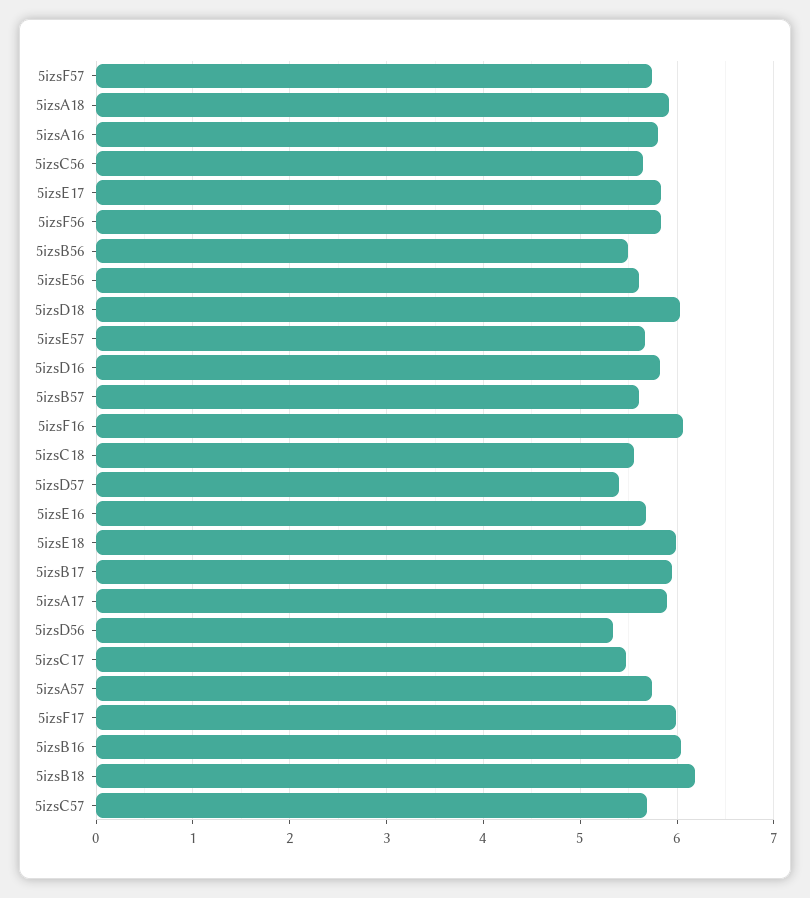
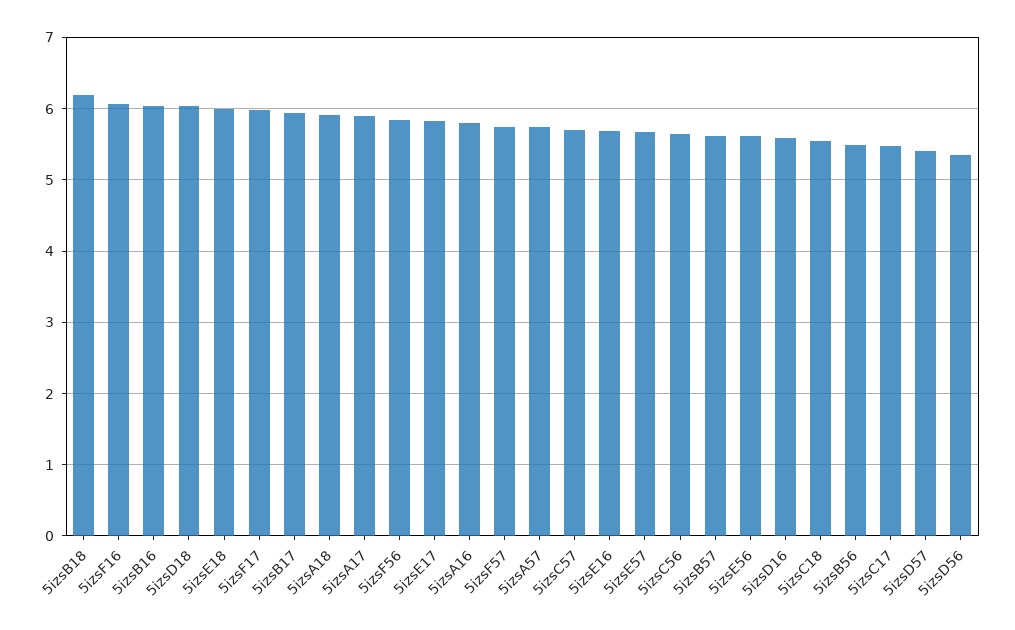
5izsD16: 5.8 -> 5.6

